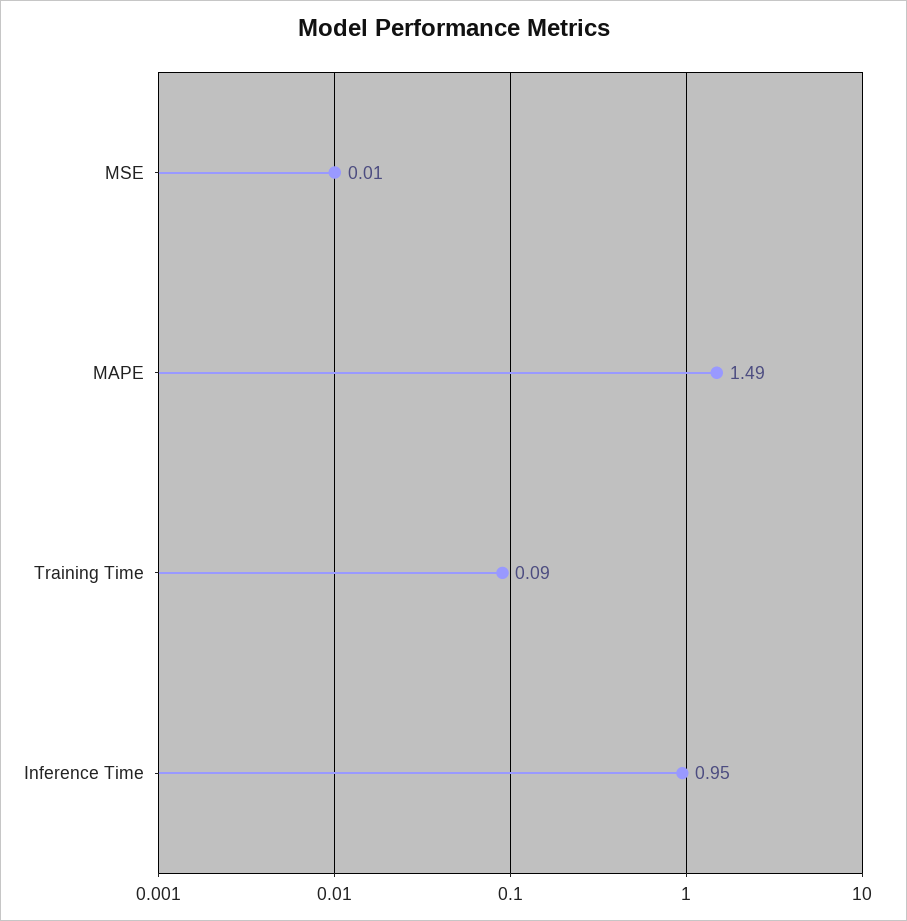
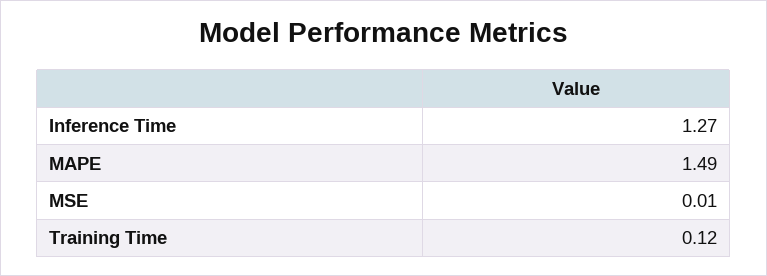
Training Time: 0.09 -> 0.12
Inference Time: 0.95 -> 1.27

